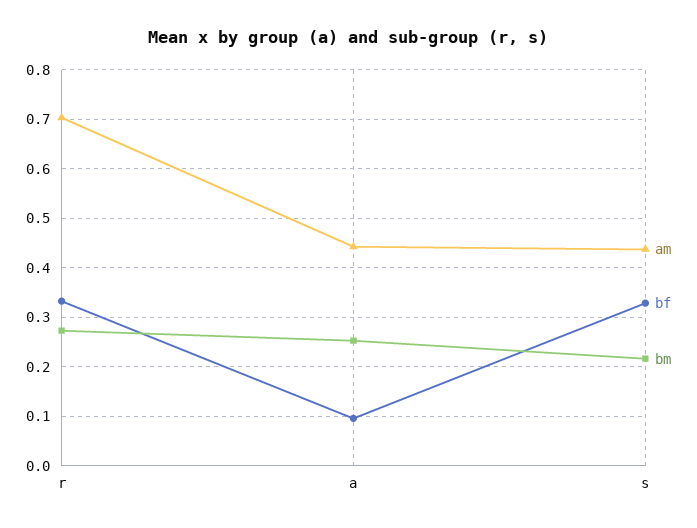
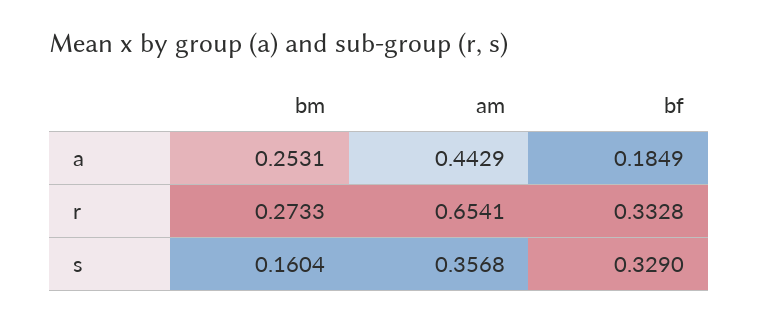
am, r: 0.7 -> 0.6541
bf, a: 0.1 -> 0.1849
am, s: 0.44 -> 0.3568
bm, s: 0.22 -> 0.1604

